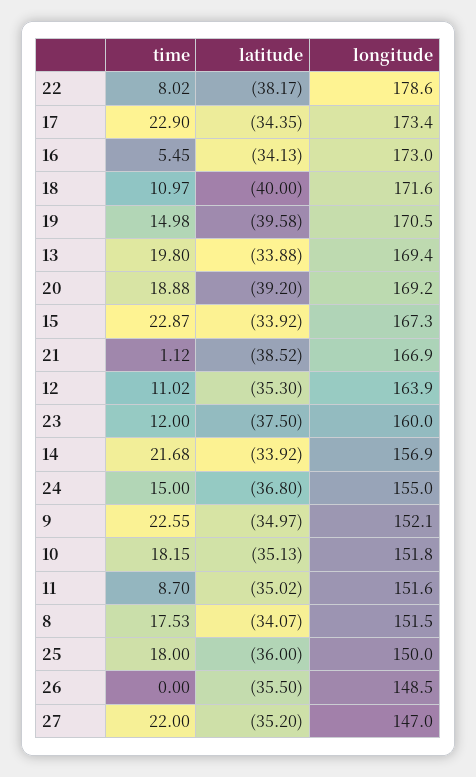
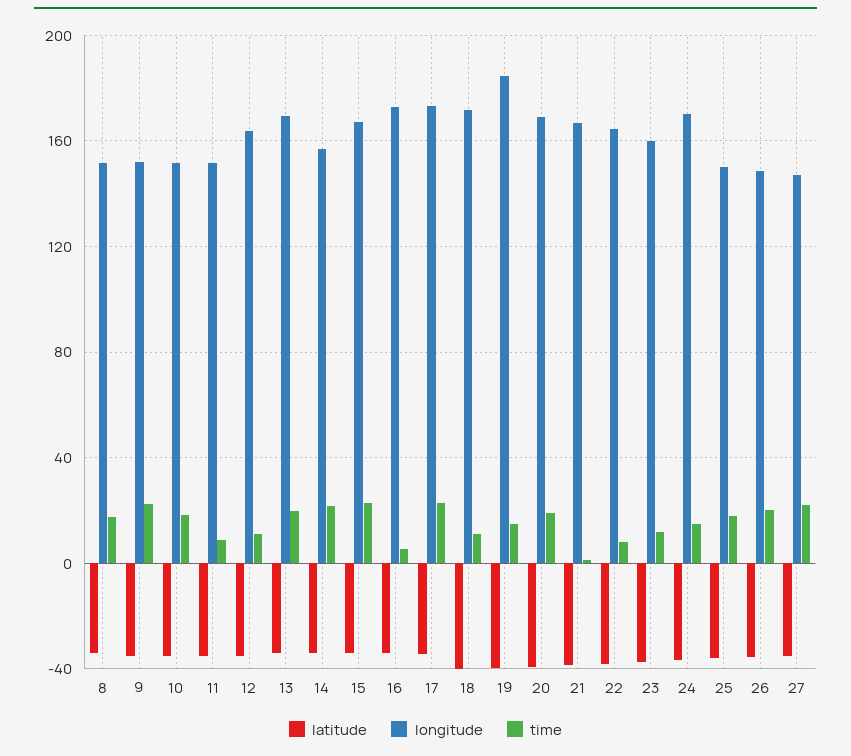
longitude, 22: 178.6 -> 165
longitude, 19: 170.5 -> 185
longitude, 24: 155 -> 170
time, 26: 0 -> 20

